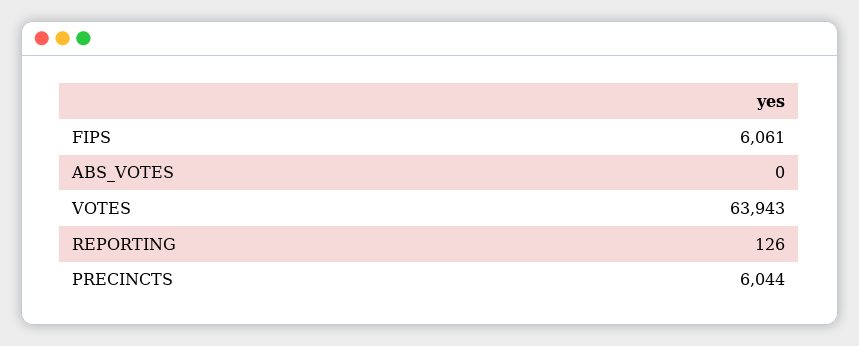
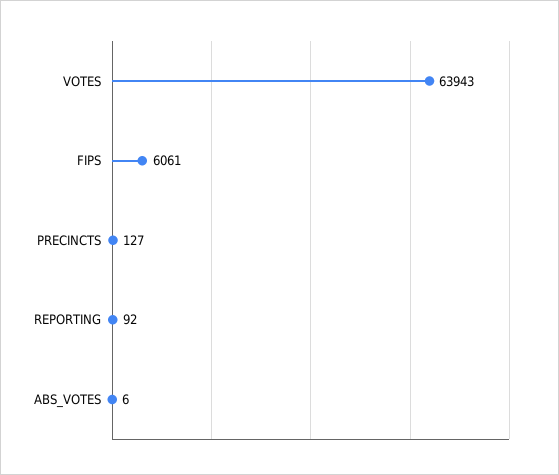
ABS_VOTES: 0 -> 6
REPORTING: 126 -> 92
PRECINCTS: 6044 -> 127

